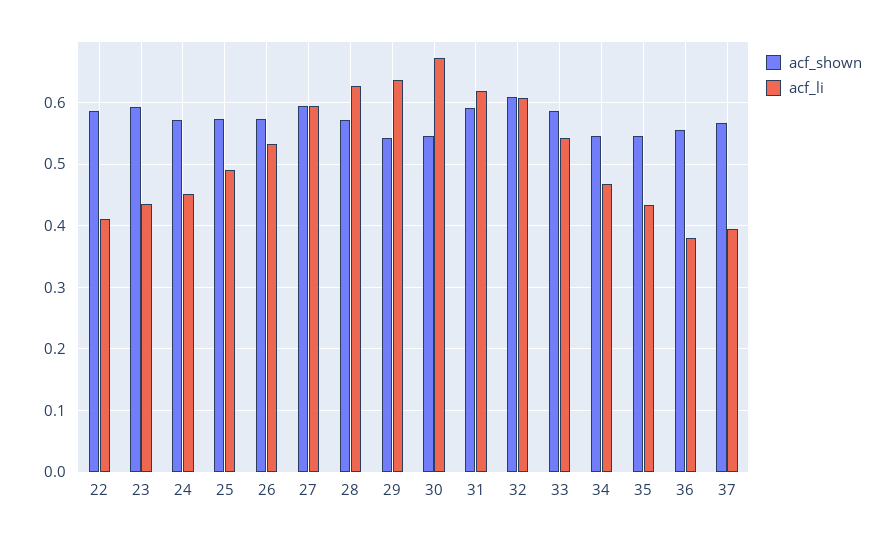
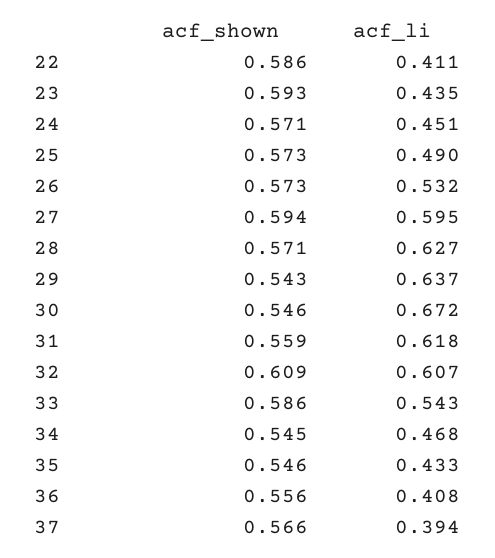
acf_shown, 31: 0.59 -> 0.559
acf_li, 36: 0.38 -> 0.408

